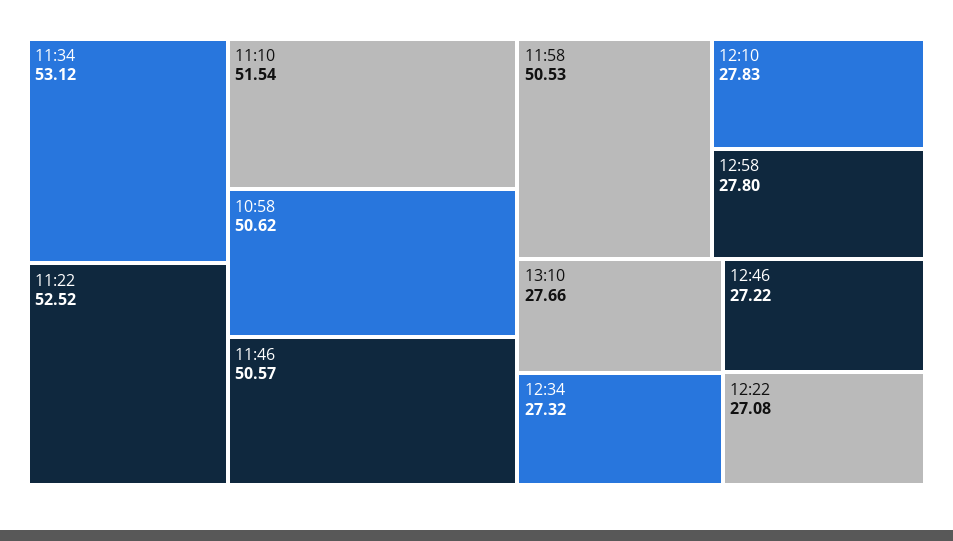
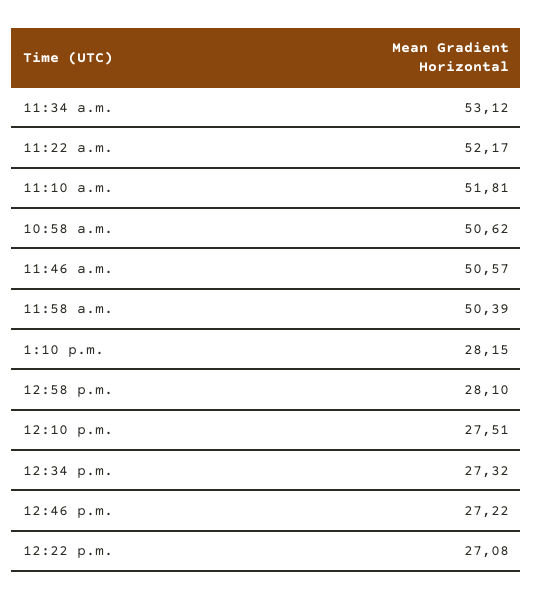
11:22: 52.52 -> 52.17
11:10: 51.54 -> 51.81
11:58: 50.53 -> 50.39
12:10: 27.83 -> 27.51
12:58: 27.8 -> 28.1
13:10: 27.66 -> 28.15

